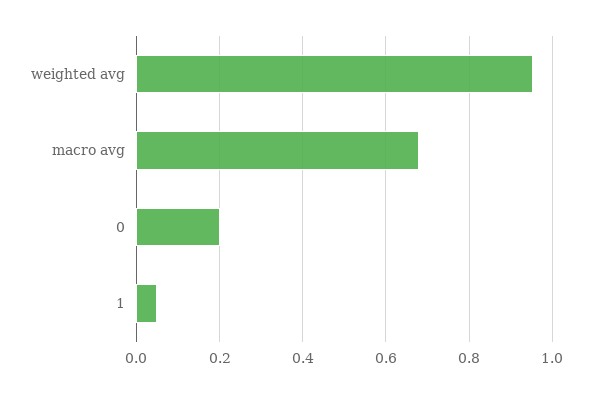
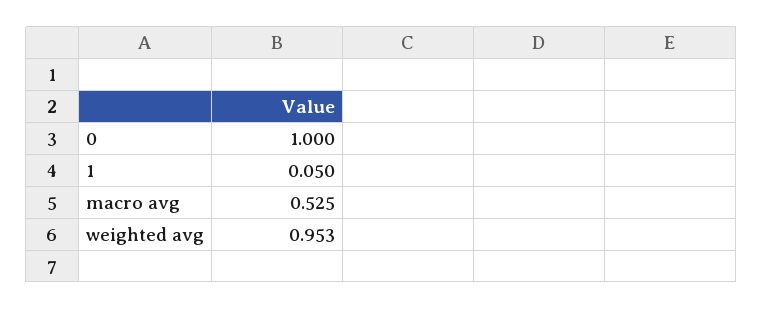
macro avg: 0.68 -> 0.525
0: 0.2 -> 1

